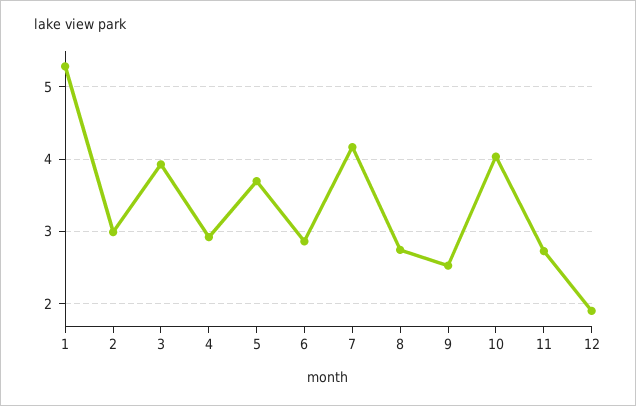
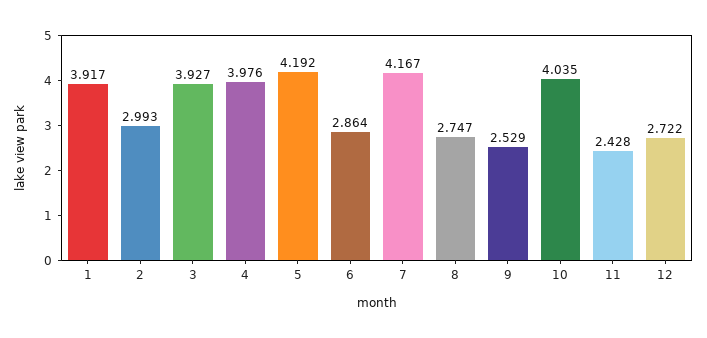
1: 5.3 -> 3.917
4: 2.9 -> 3.976
5: 3.7 -> 4.192
11: 2.7 -> 2.428
12: 1.9 -> 2.722

